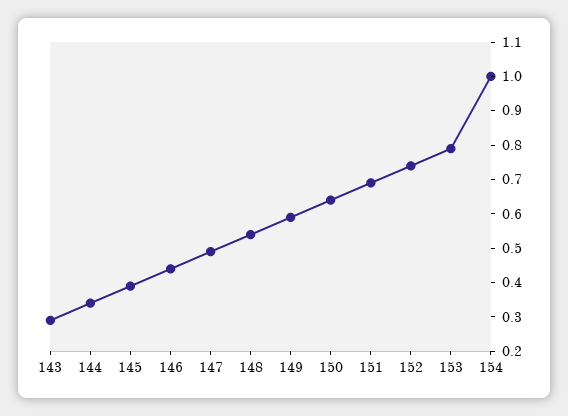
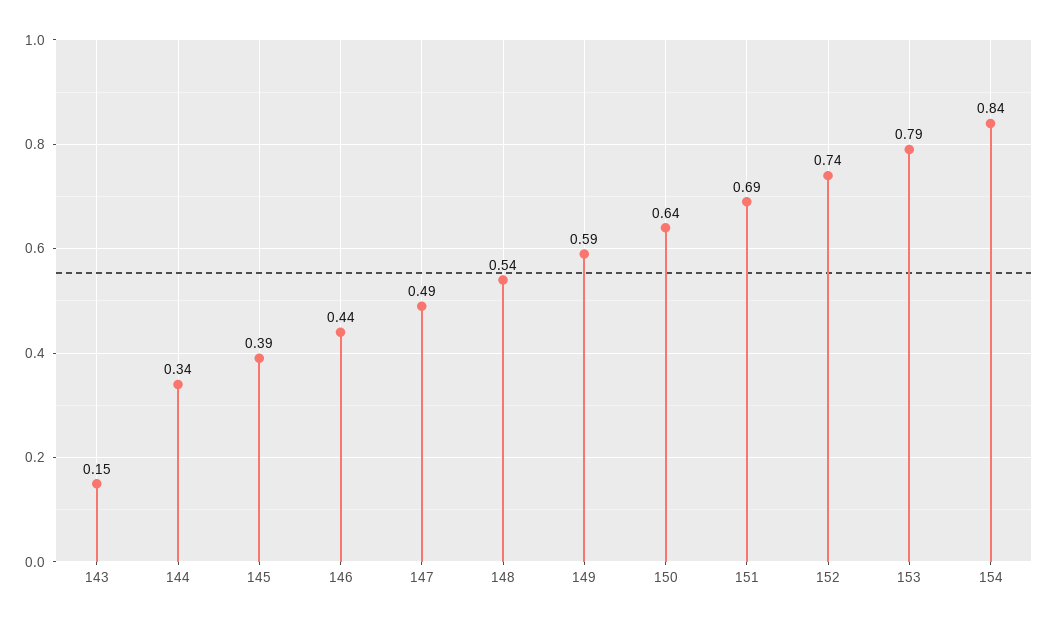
143: 0.3 -> 0.15
154: 1 -> 0.84

